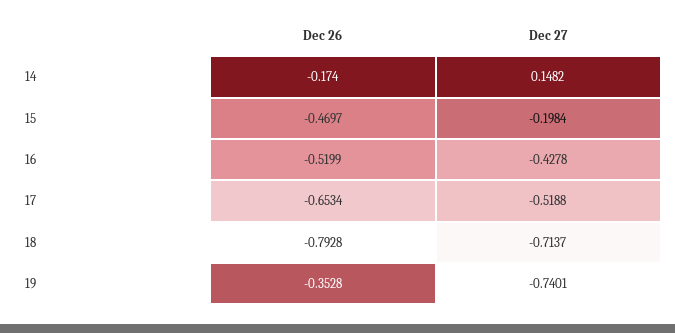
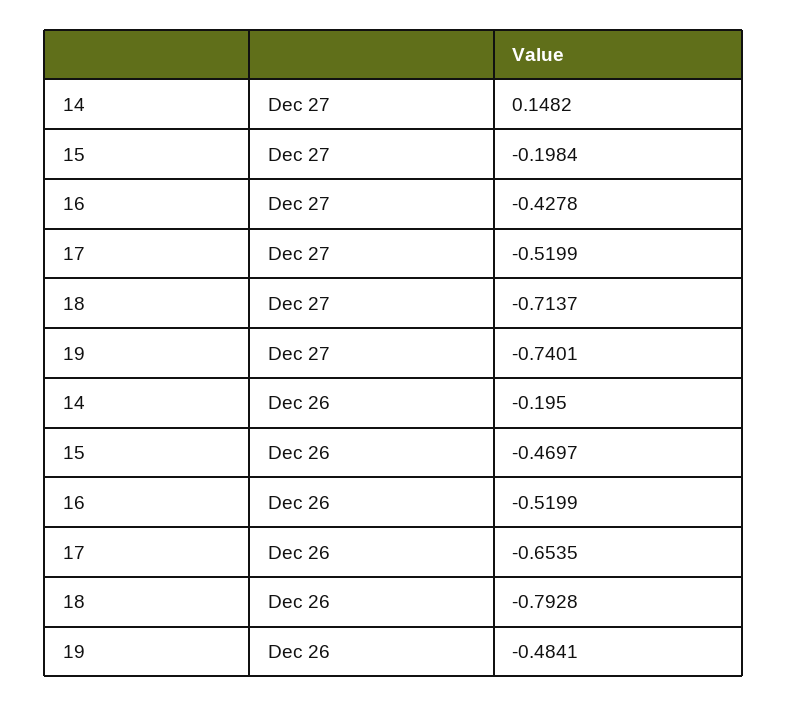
Dec 26, 14: -0.174 -> -0.195
Dec 26, 17: -0.6534 -> -0.6535
Dec 27, 17: -0.5188 -> -0.5199
Dec 26, 19: -0.3528 -> -0.4841

